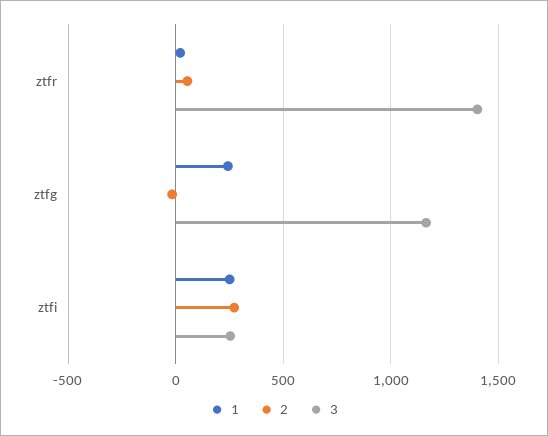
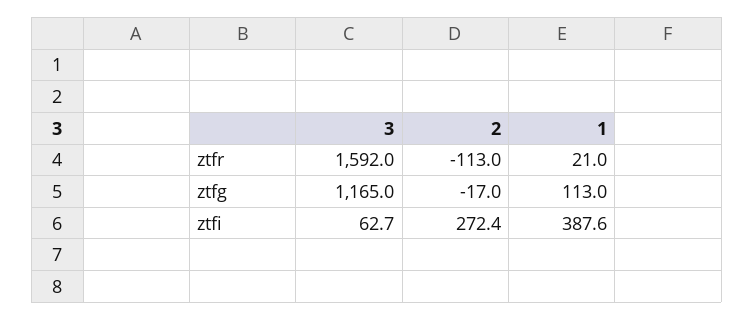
2, ztfr: 50 -> -113
3, ztfr: 1400 -> 1592
1, ztfg: 250 -> 113
1, ztfi: 250 -> 387.6
3, ztfi: 250 -> 62.7

